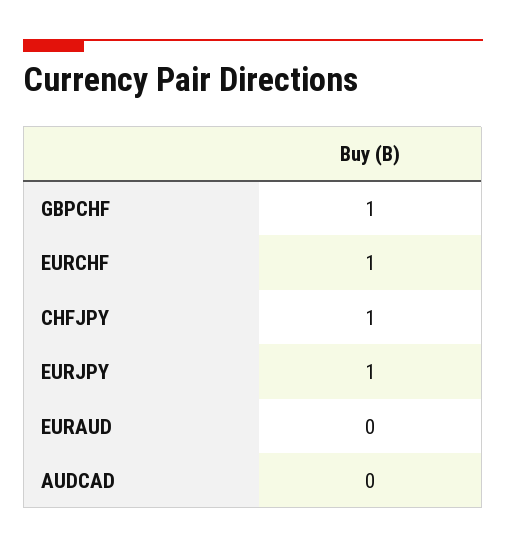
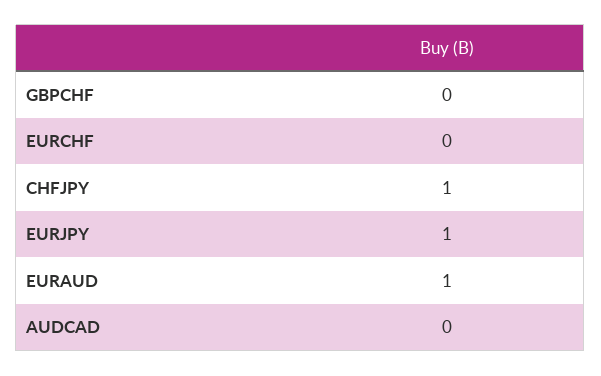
GBPCHF: 1 -> 0
EURCHF: 1 -> 0
EURAUD: 0 -> 1

